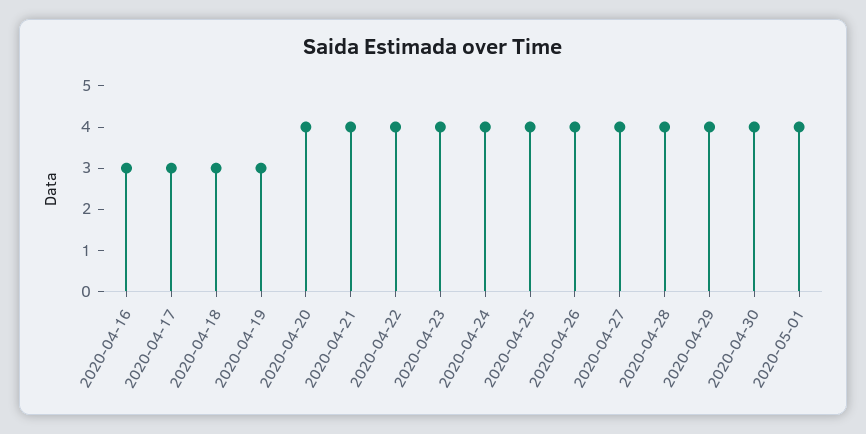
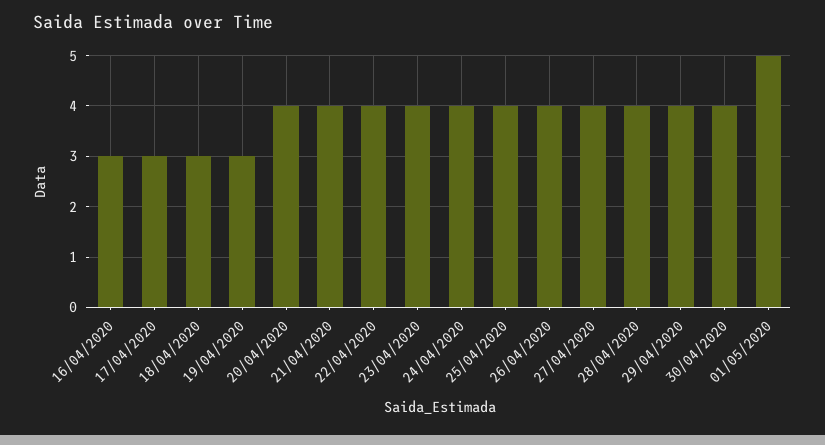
2020-05-01: 4 -> 5

